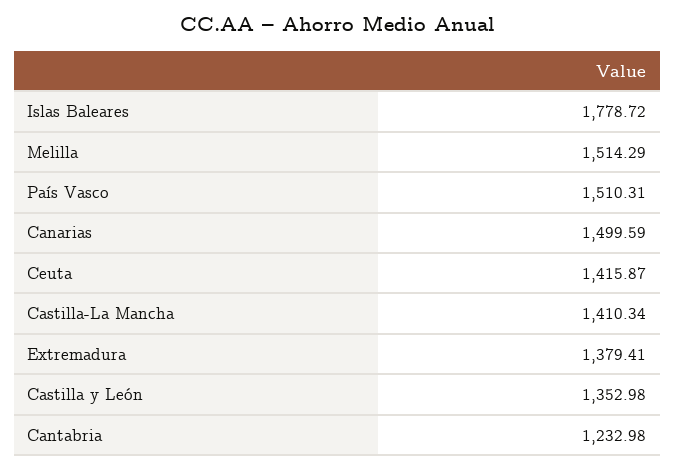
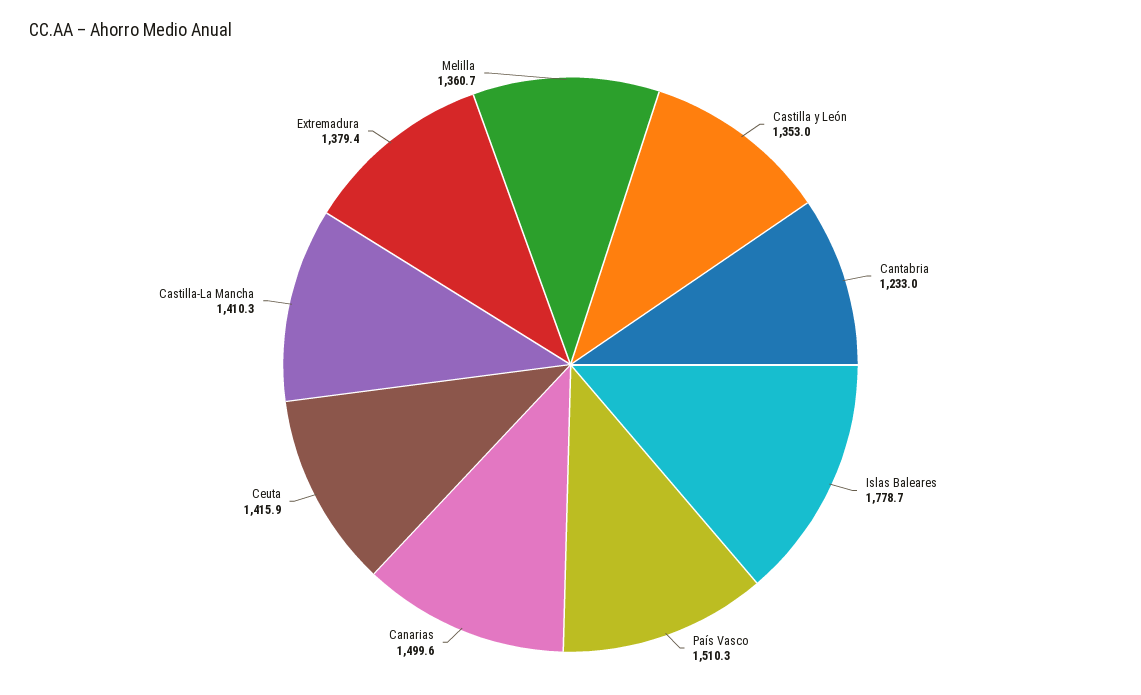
Melilla: 1514.29 -> 1360.7

